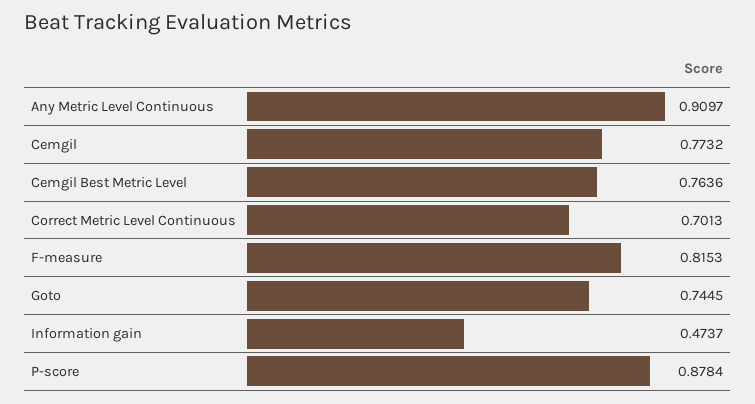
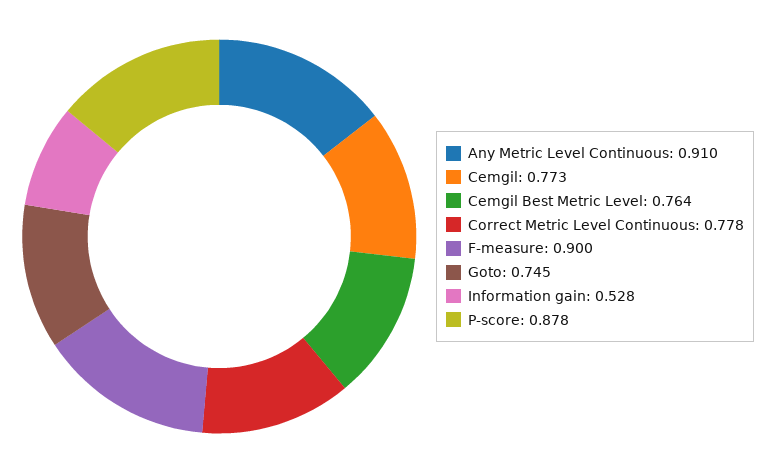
Correct Metric Level Continuous: 0.7013 -> 0.778
F-measure: 0.8153 -> 0.9
Information gain: 0.4737 -> 0.528

